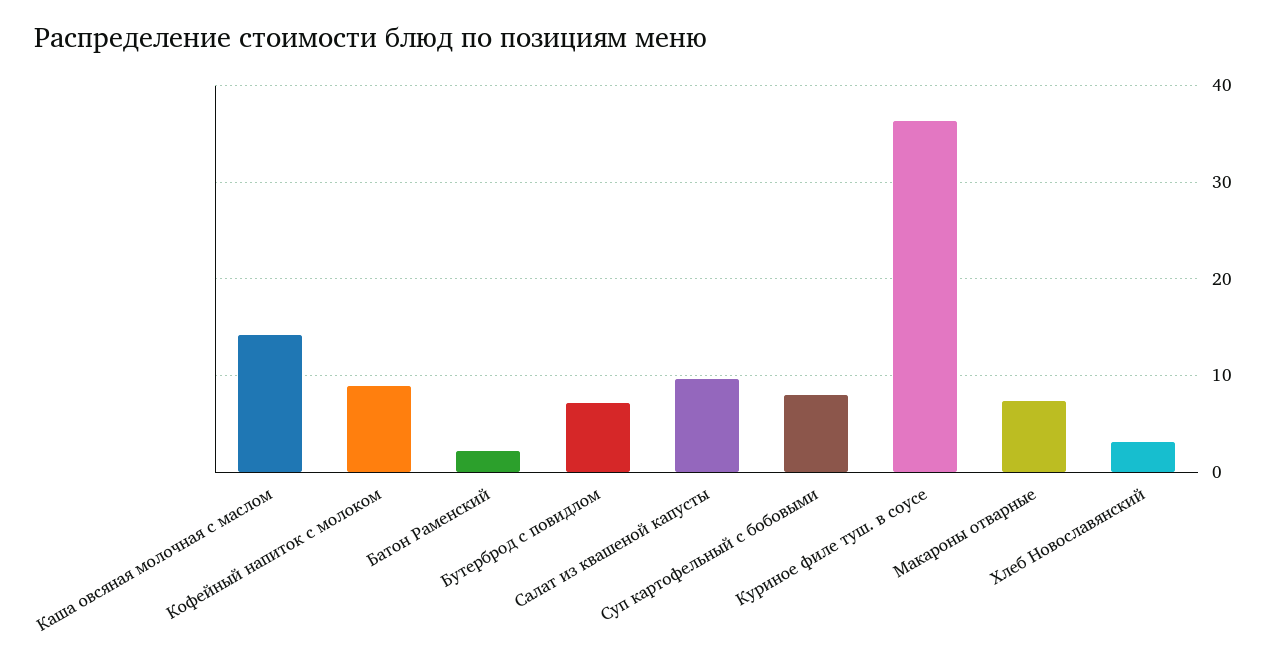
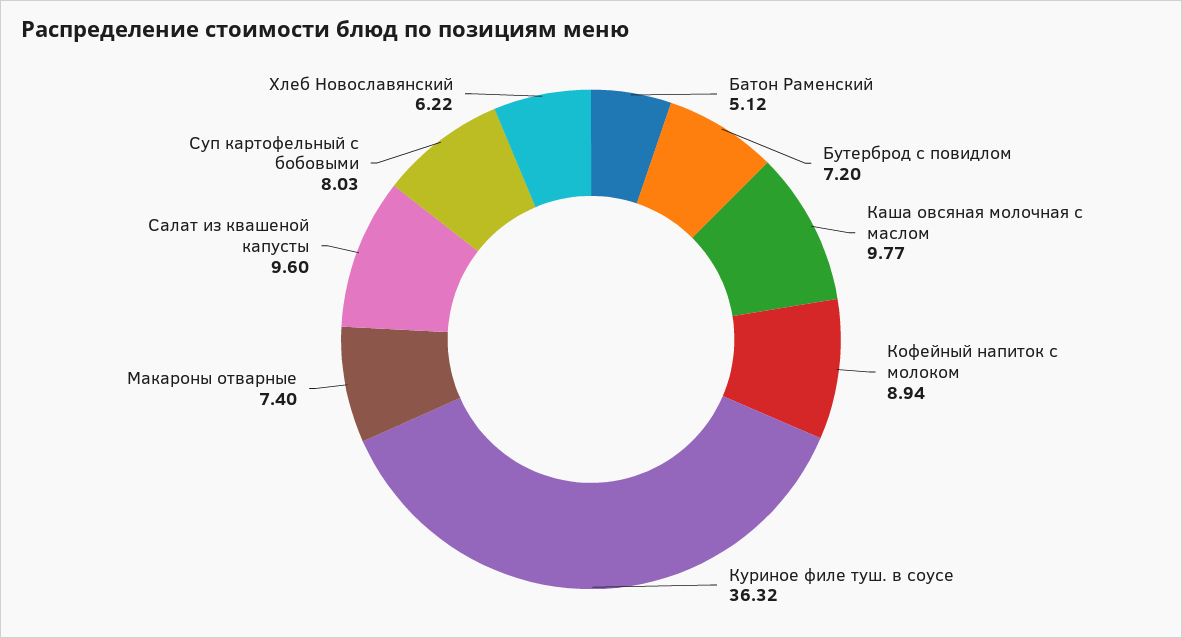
Каша овсяная молочная с маслом: 14 -> 9.77
Батон Раменский: 2 -> 5.12
Хлеб Новославянский: 3 -> 6.22

